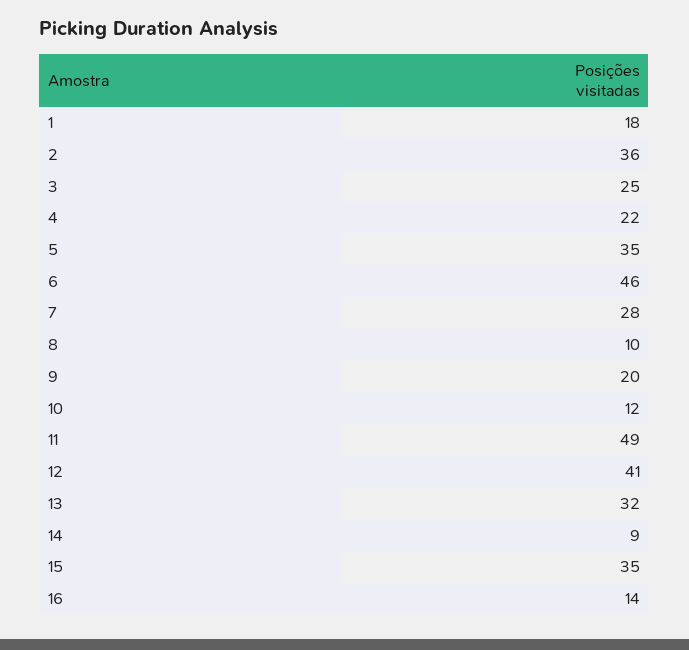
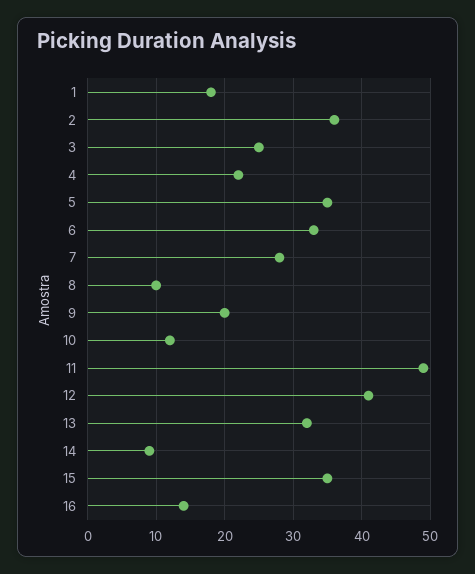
6: 46 -> 33

